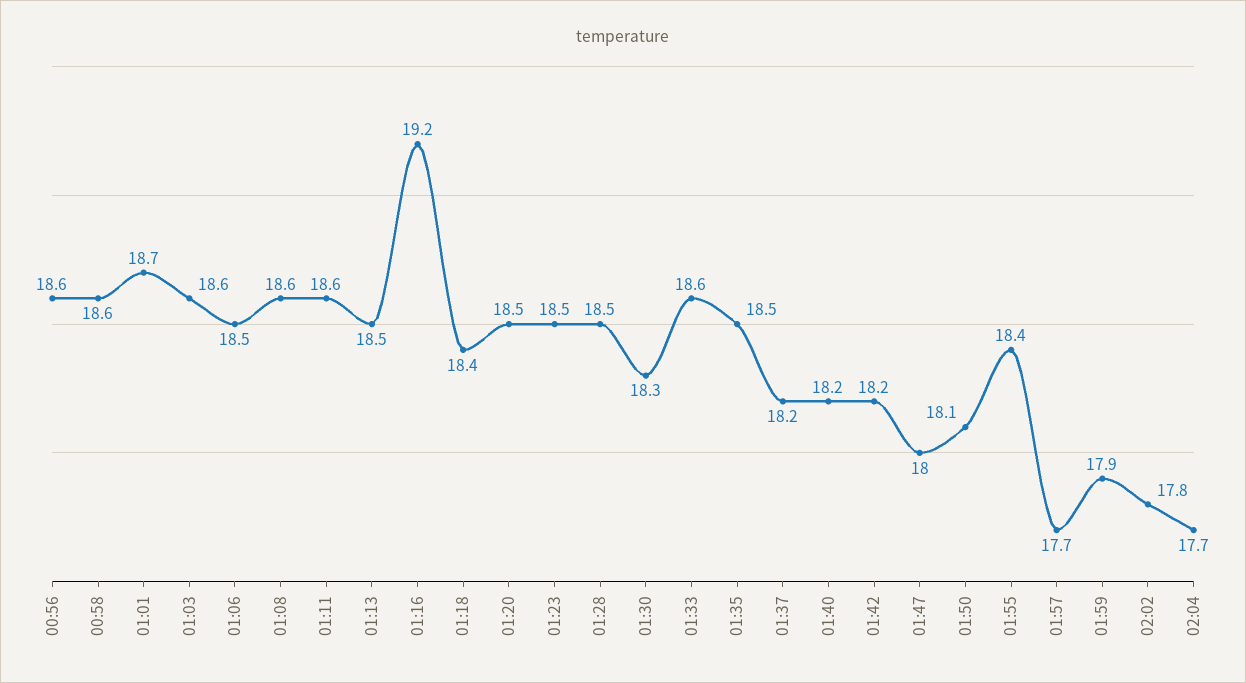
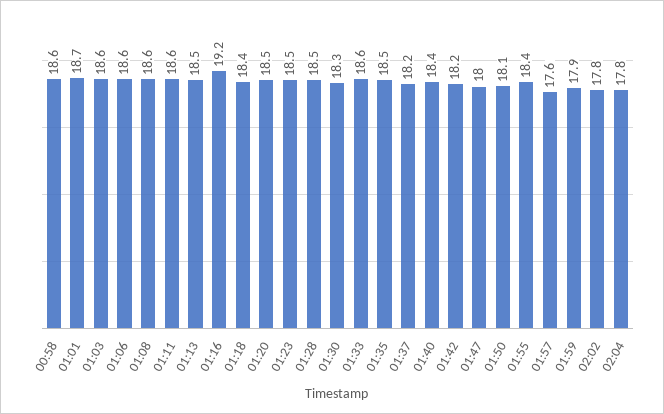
00:56: 18.6 -> none
01:06: 18.5 -> 18.6
01:40: 18.2 -> 18.4
01:57: 17.7 -> 17.6
02:04: 17.7 -> 17.8

